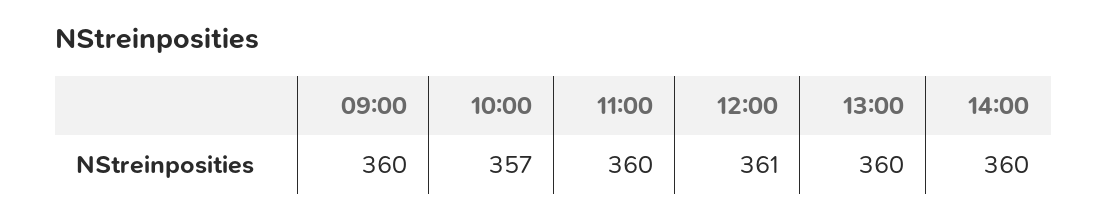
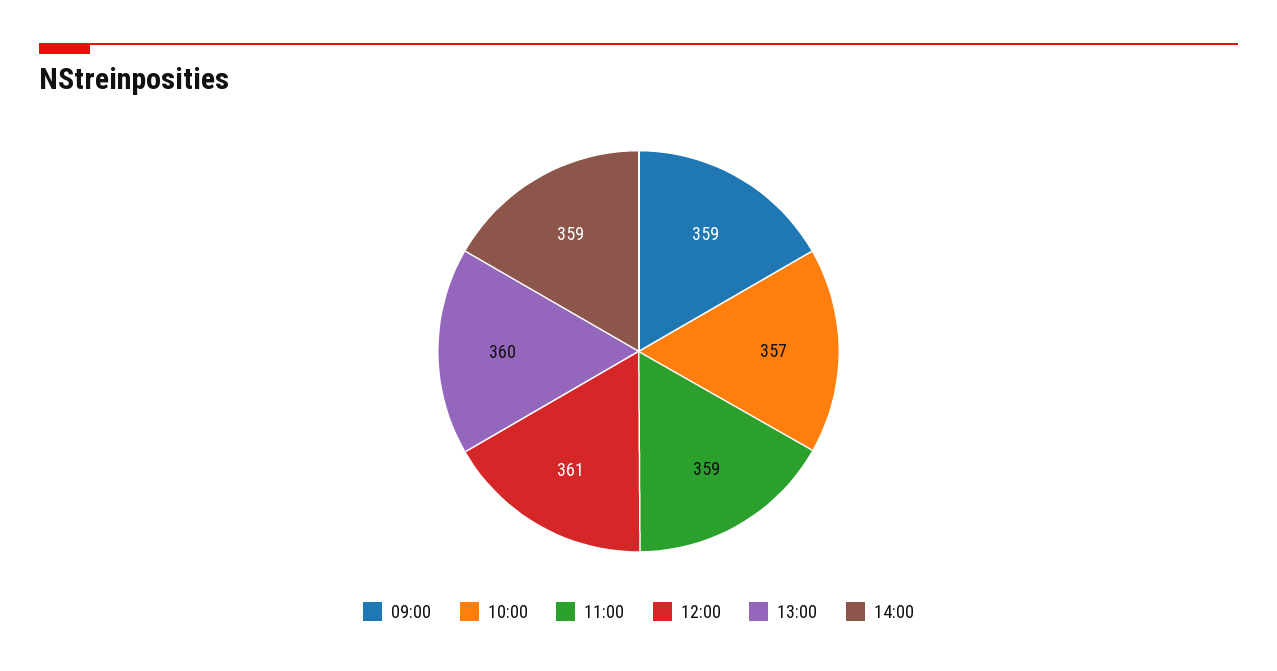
09:00: 360 -> 359
11:00: 360 -> 359
14:00: 360 -> 359

